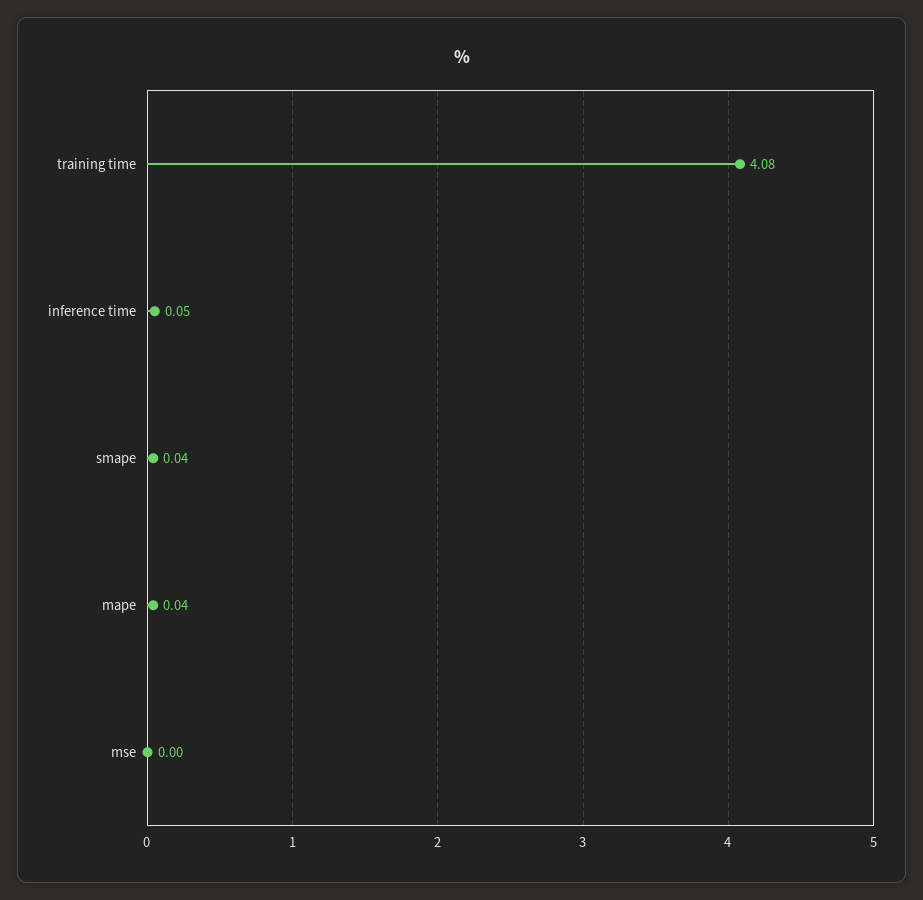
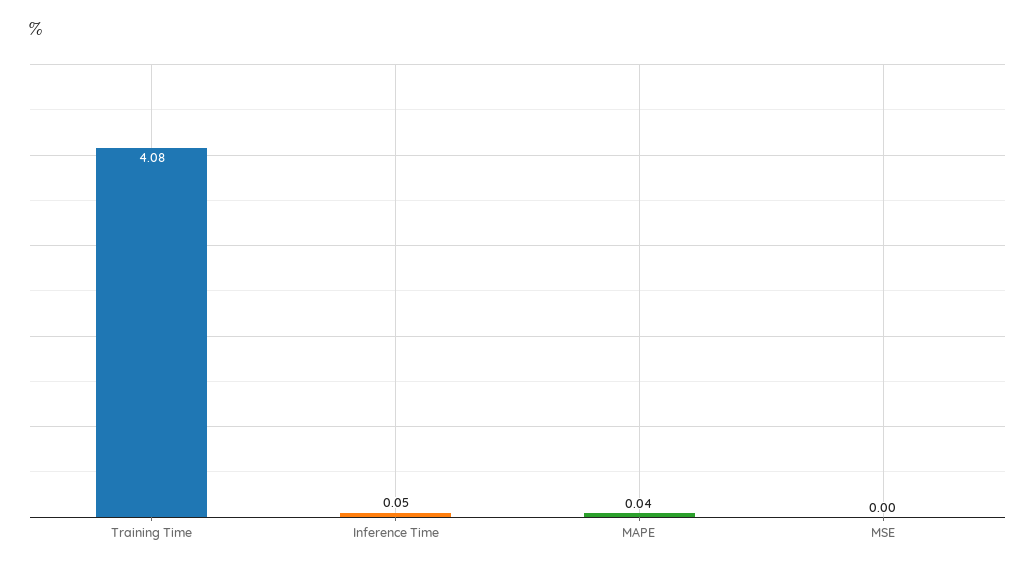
smape: 0.04 -> none

